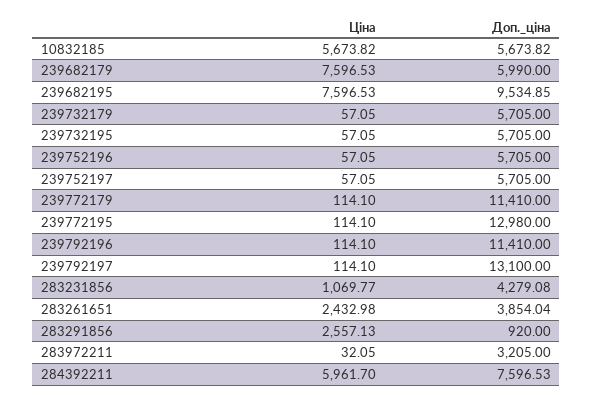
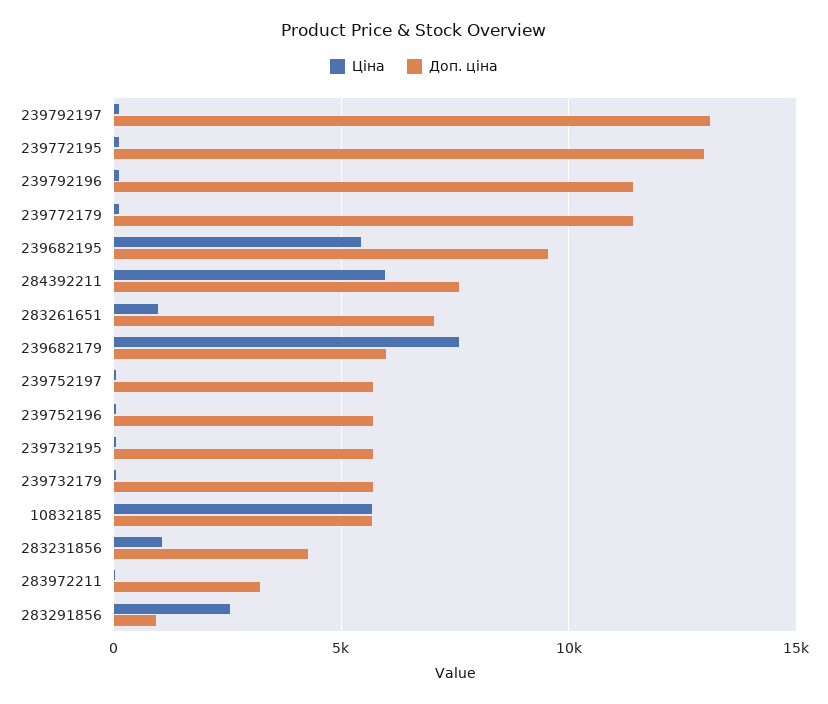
Ціна, 239682195: 7596.53 -> 5500
Ціна, 283261651: 2432.98 -> 1000
Доп._ціна, 283261651: 3854.04 -> 7000

